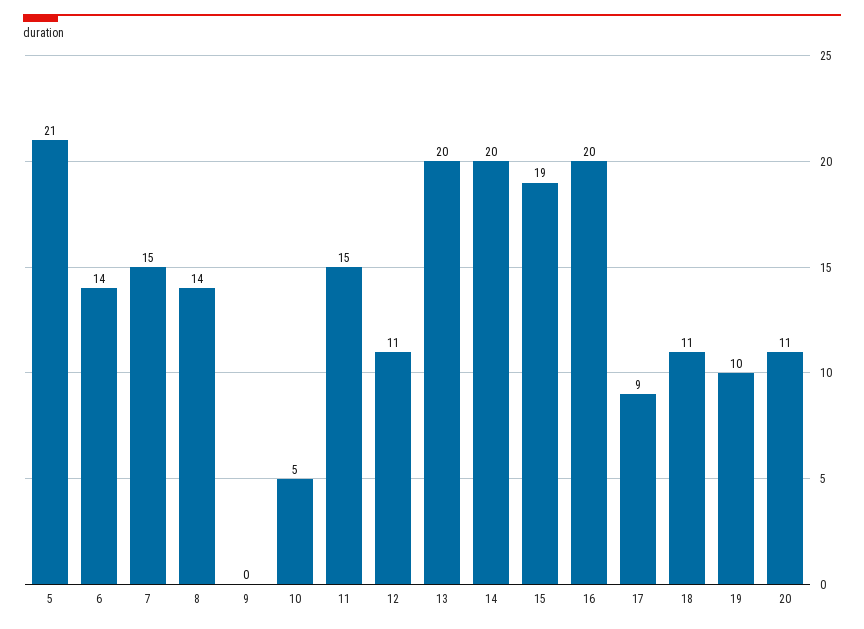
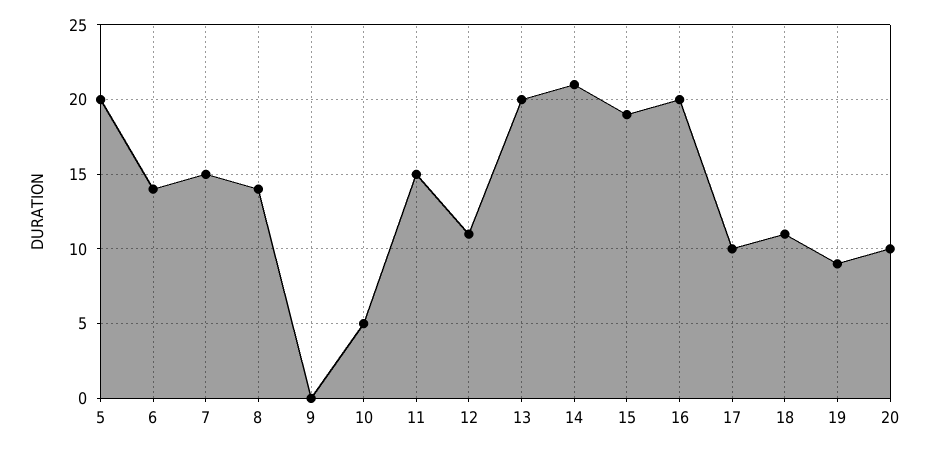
5: 21 -> 20
14: 20 -> 21
17: 9 -> 10
19: 10 -> 9
20: 11 -> 10

